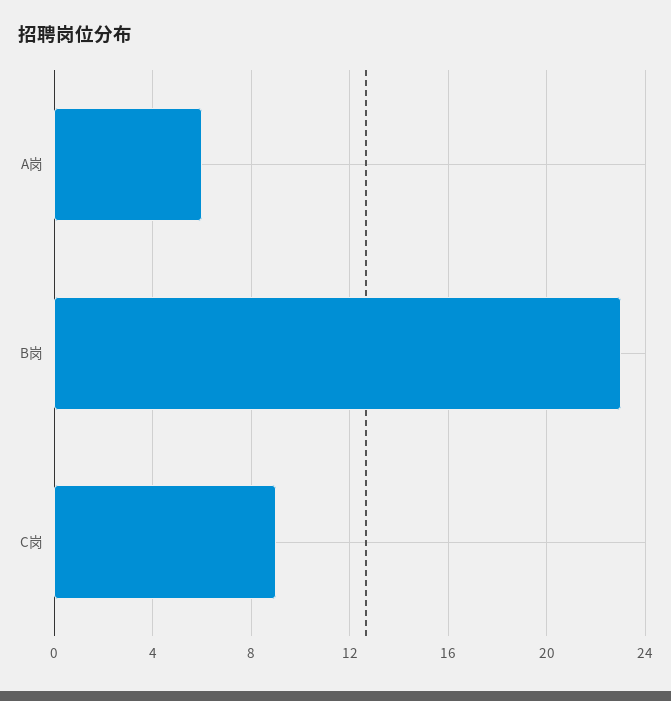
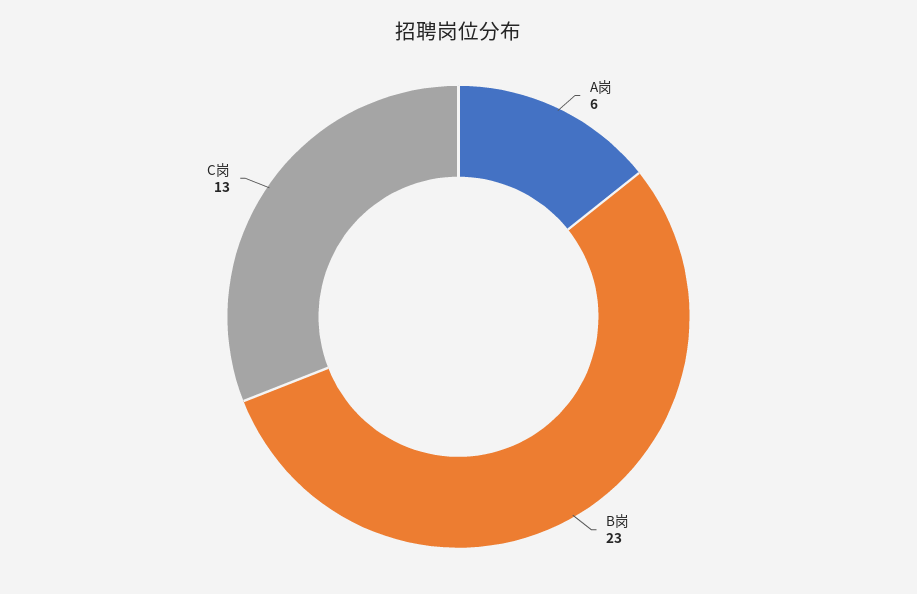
C岗: 9 -> 13

